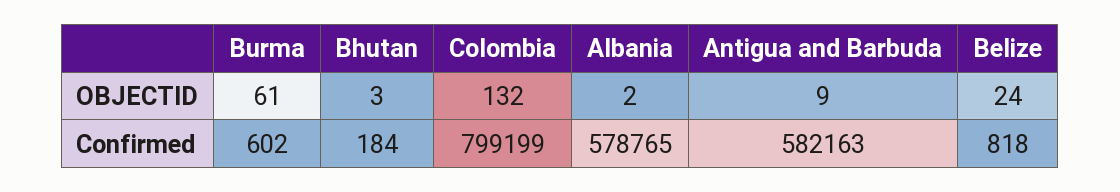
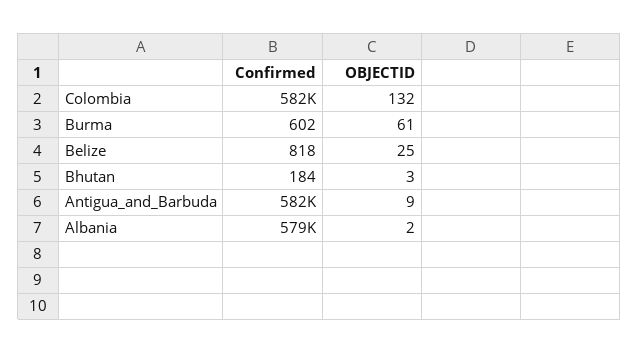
Belize, OBJECTID: 24 -> 25
Colombia, Confirmed: 799199 -> 582000

